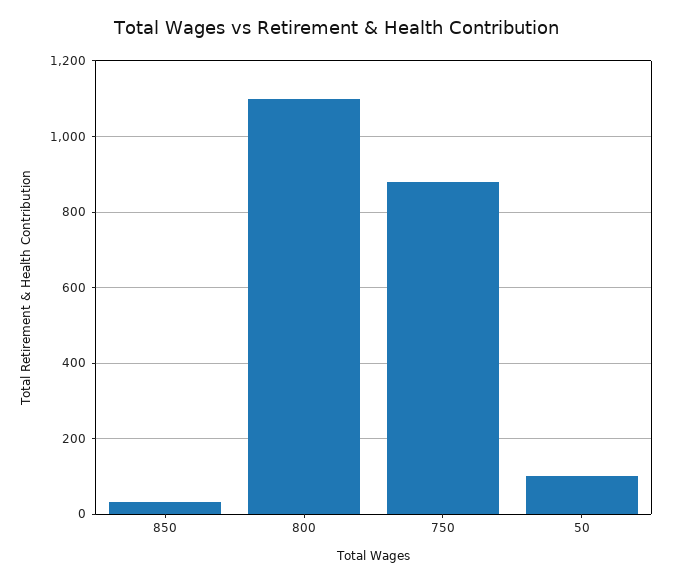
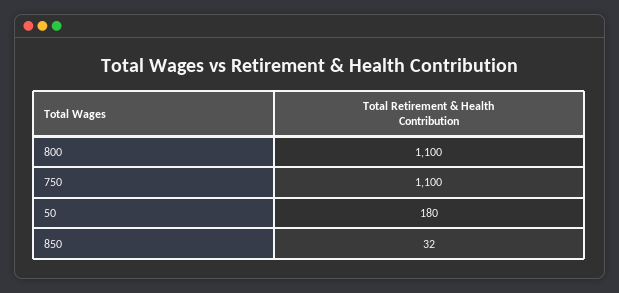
750: 880 -> 1100
50: 100 -> 180

